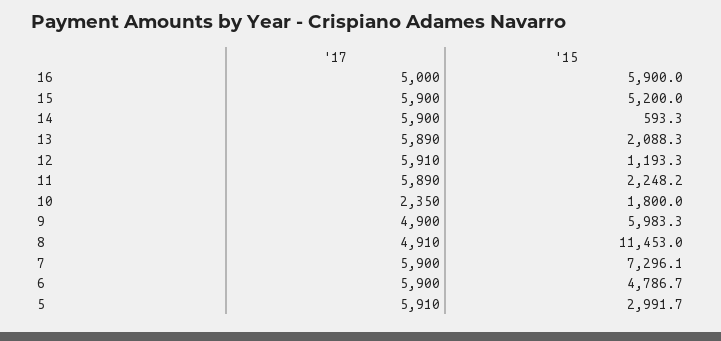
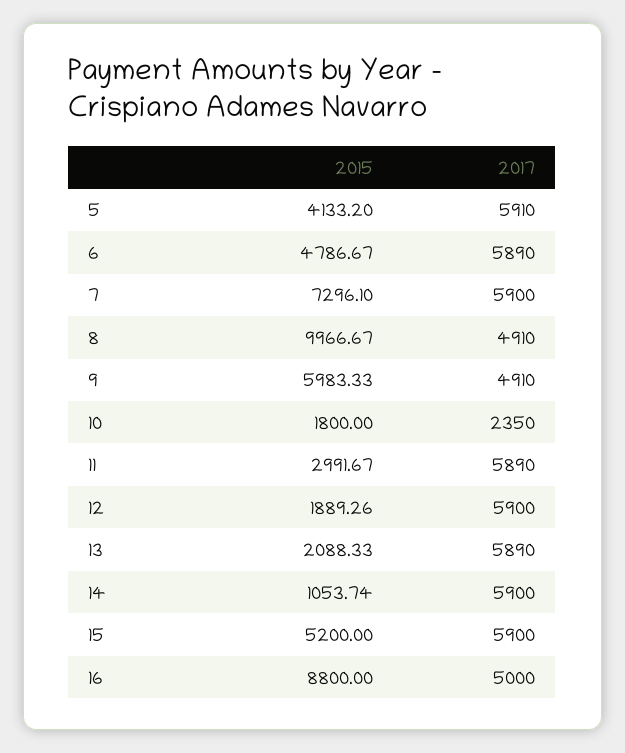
'15, 16: 5900 -> 8800
'15, 14: 593.3 -> 1053.74
'17, 12: 5910 -> 5900
'15, 12: 1193.3 -> 1889.26
'15, 11: 2248.2 -> 2991.67
'17, 9: 4900 -> 4910
'15, 8: 11453 -> 9966.67
'17, 6: 5900 -> 5890
'15, 5: 2991.7 -> 4133.2

